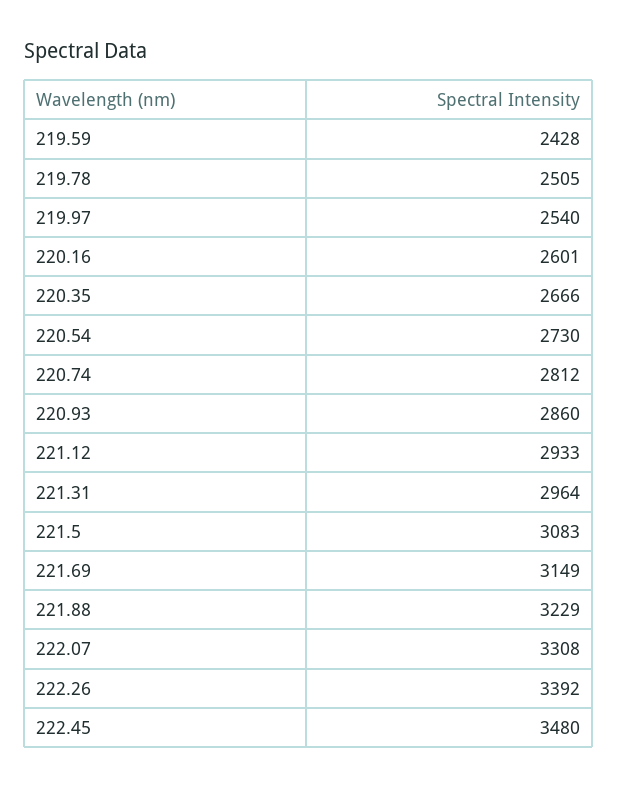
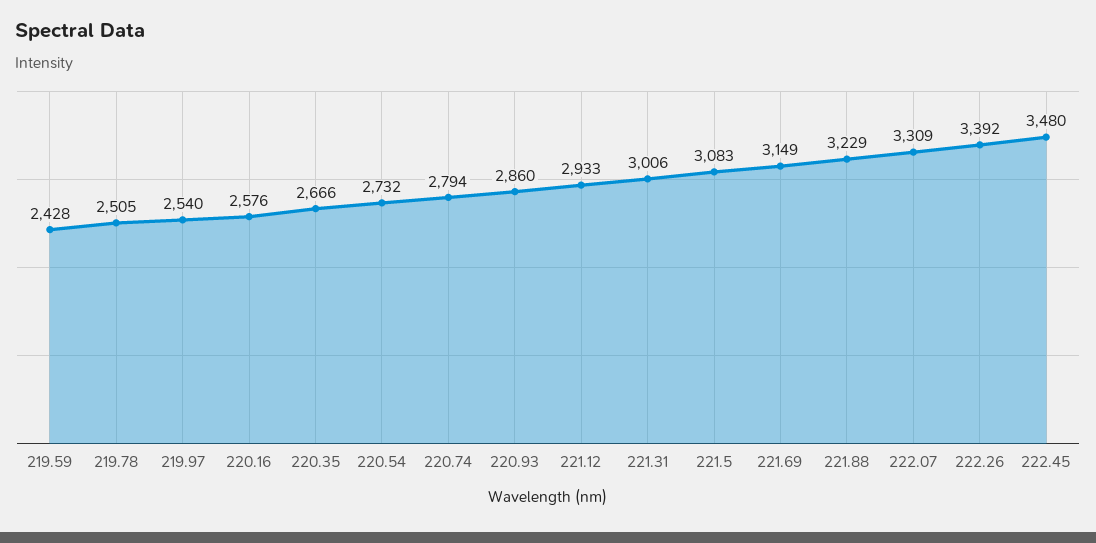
220.16: 2601 -> 2576
220.54: 2730 -> 2732
220.74: 2812 -> 2794
221.31: 2964 -> 3006
222.07: 3308 -> 3309

